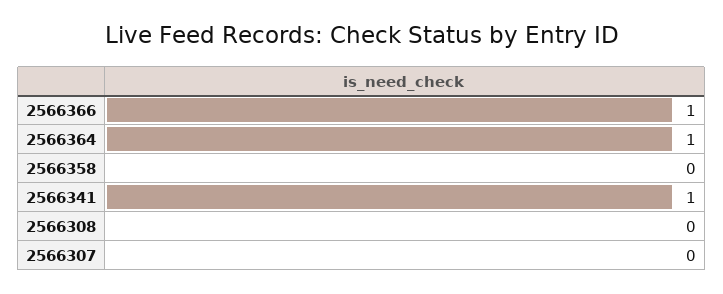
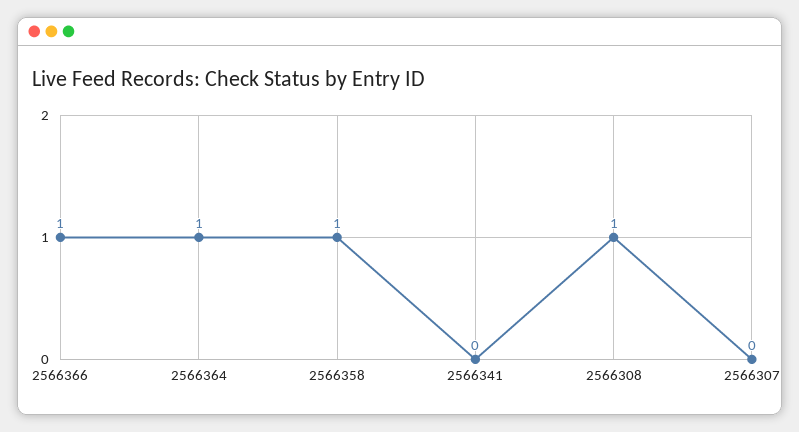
2566358: 0 -> 1
2566341: 1 -> 0
2566308: 0 -> 1

